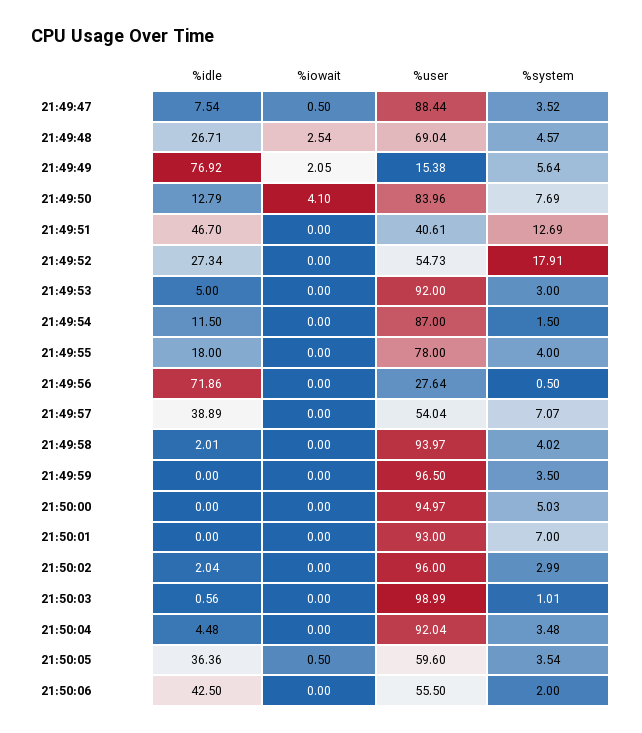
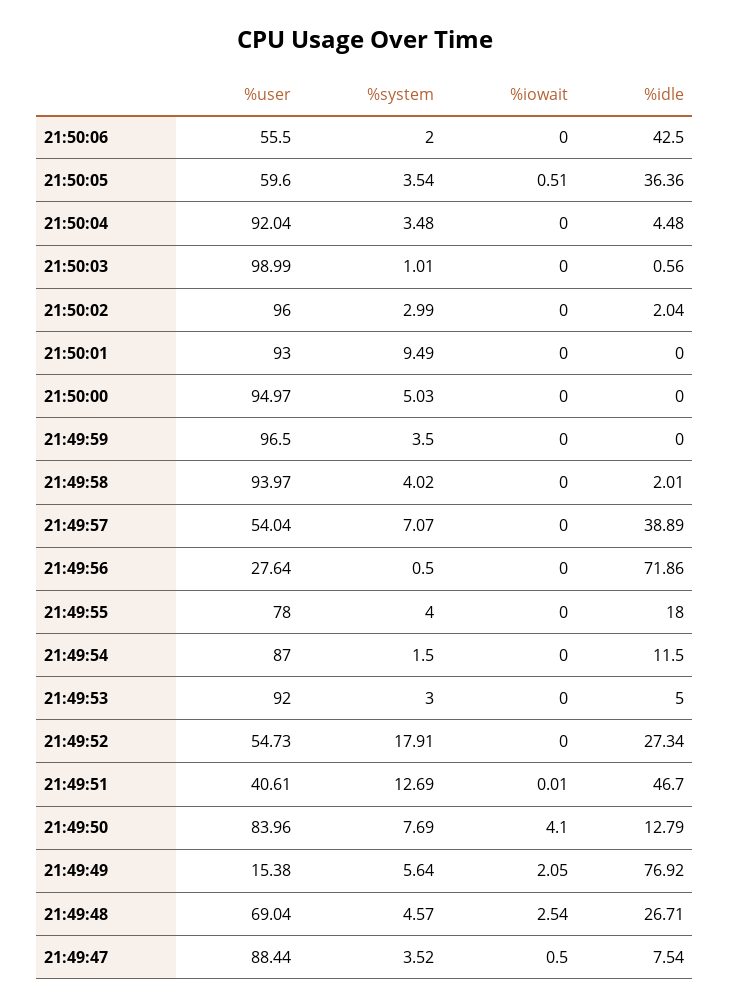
%iowait, 21:49:51: 0 -> 0.01
%system, 21:50:01: 7 -> 9.49
%iowait, 21:50:05: 0.5 -> 0.51

